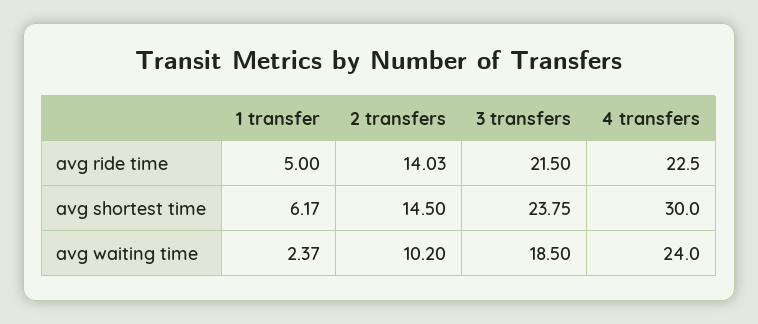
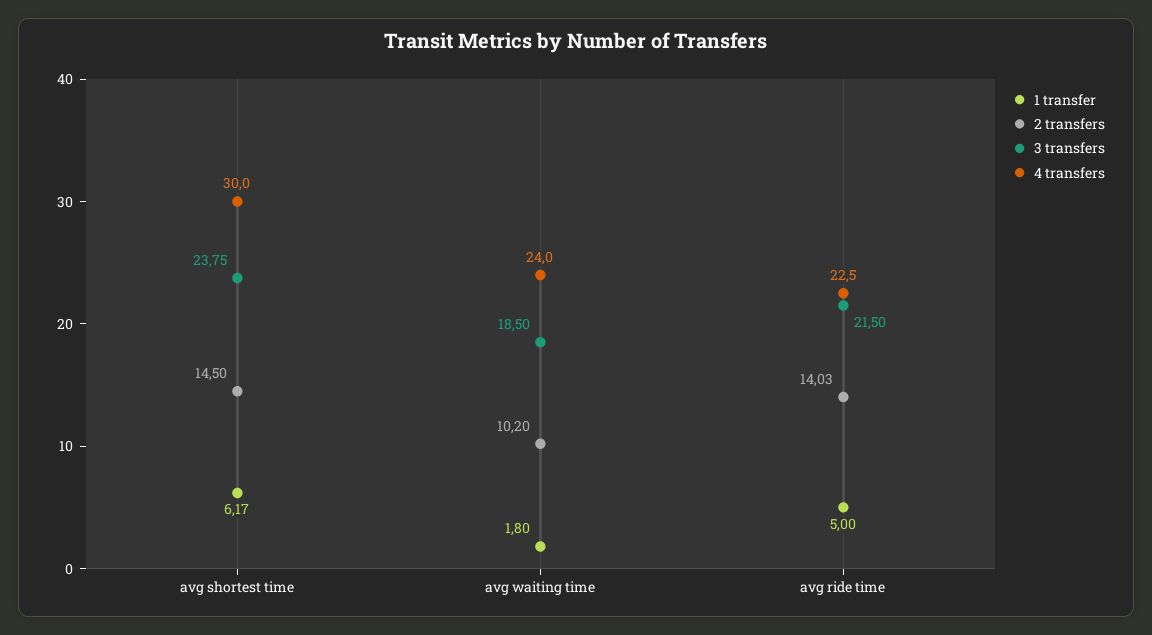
1 transfer, avg waiting time: 2.37 -> 1.8

